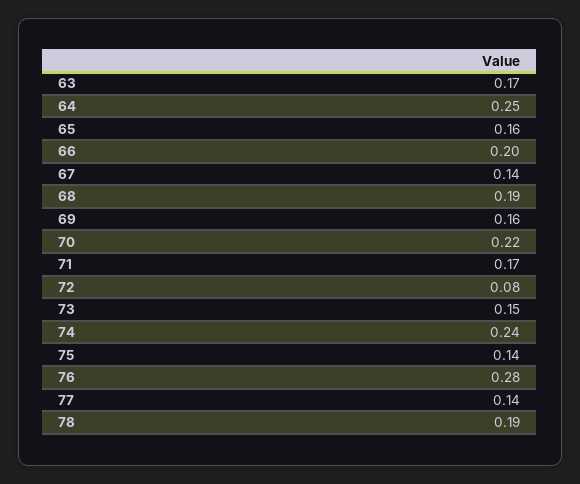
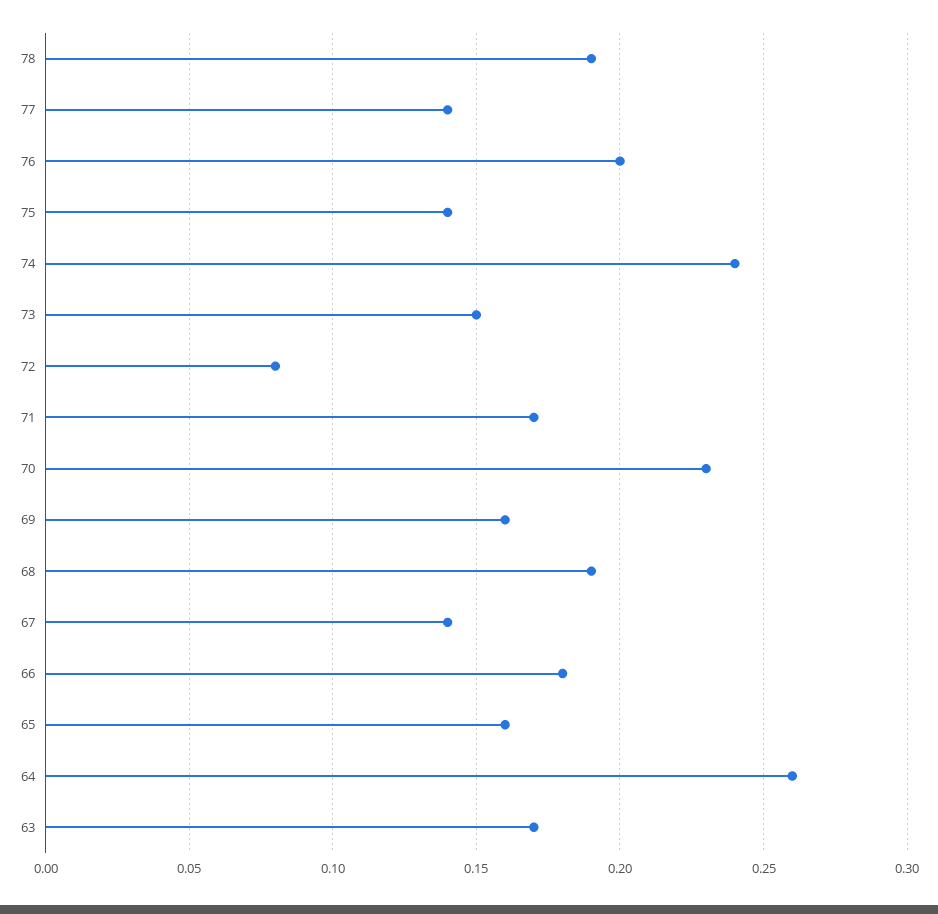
64: 0.25 -> 0.26
66: 0.2 -> 0.18
70: 0.22 -> 0.23
76: 0.28 -> 0.2

